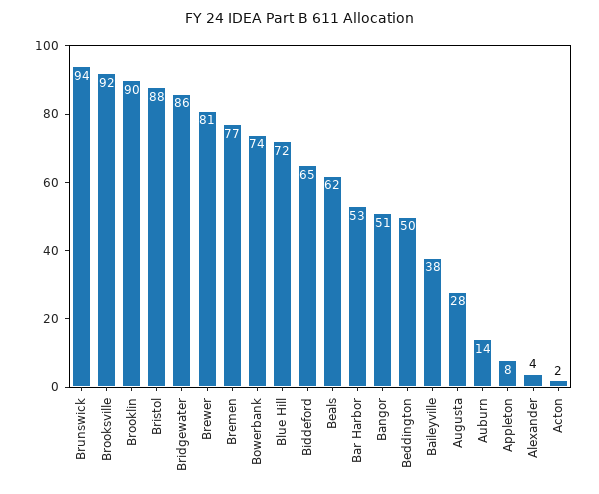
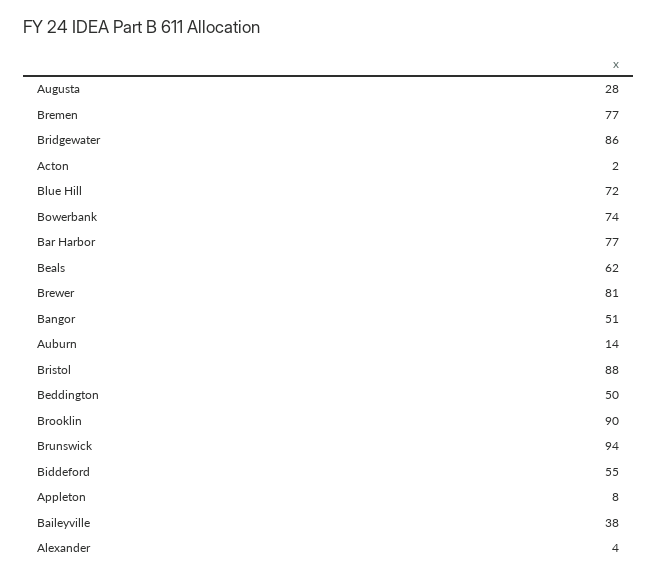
Brooksville: 92 -> none
Biddeford: 65 -> 55
Bar Harbor: 53 -> 77

